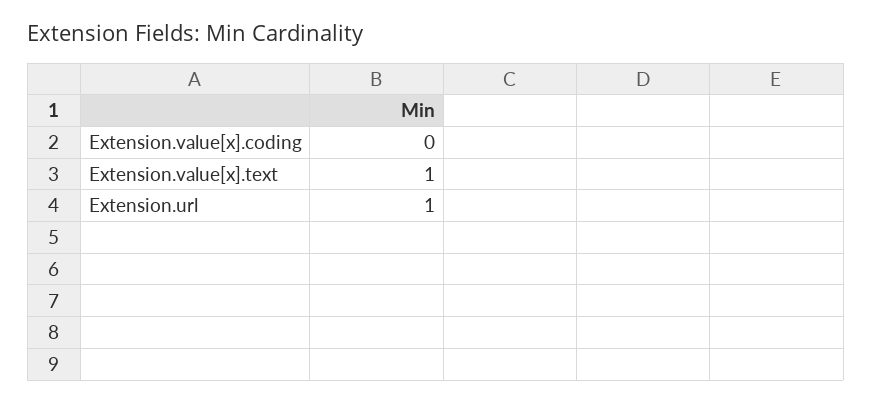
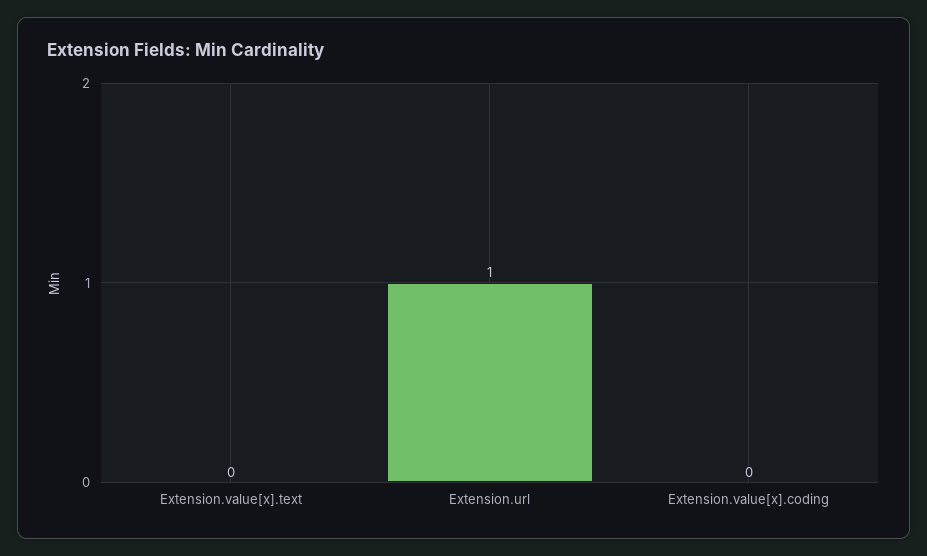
Extension.value[x].text: 1 -> 0

